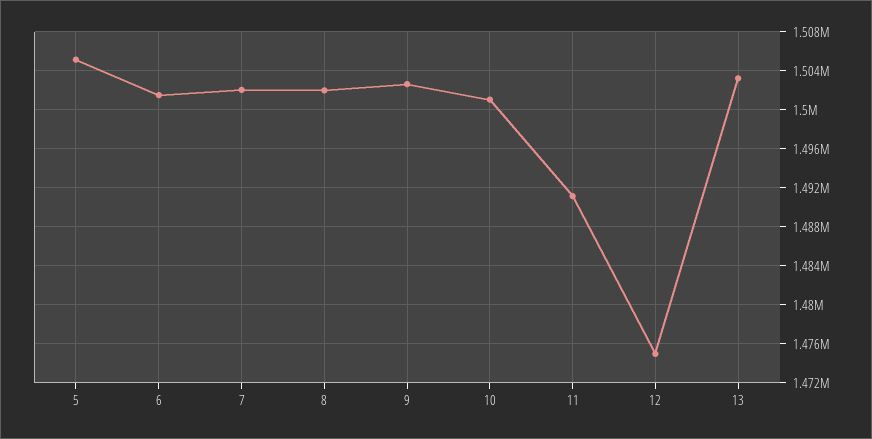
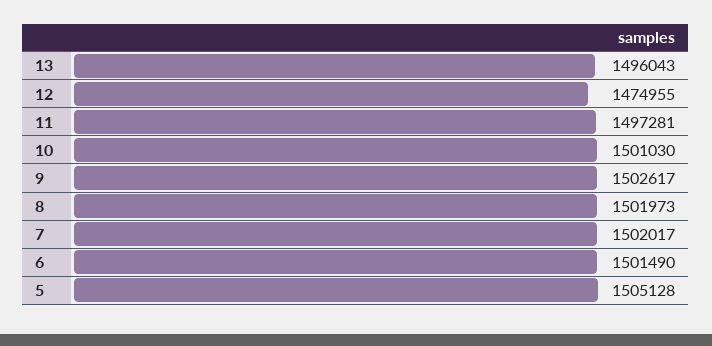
11: 1491000 -> 1497281
13: 1503000 -> 1496043

